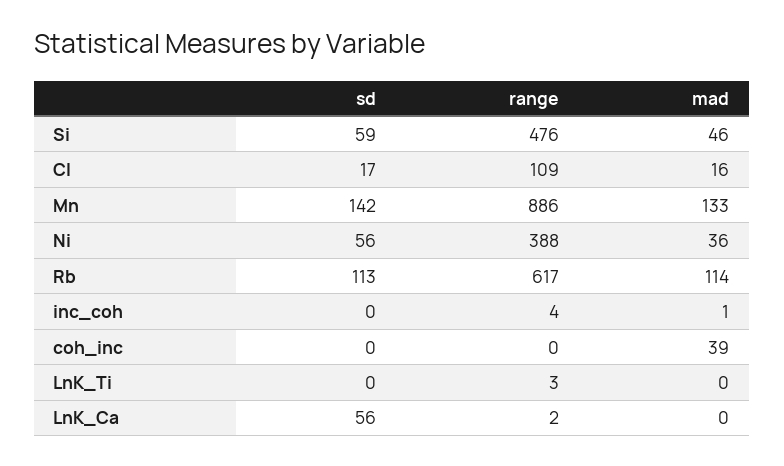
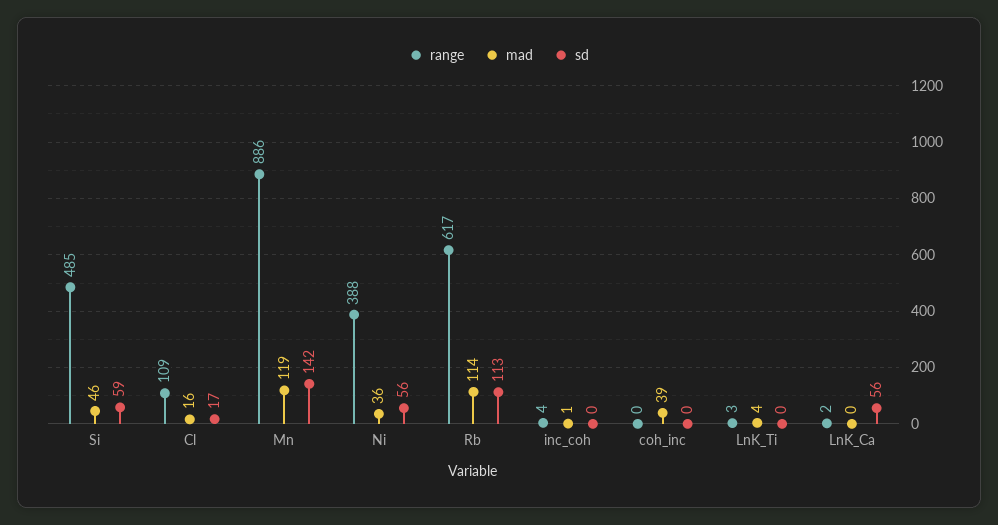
range, Si: 476 -> 485
mad, Mn: 133 -> 119
mad, LnK_Ti: 0 -> 4

